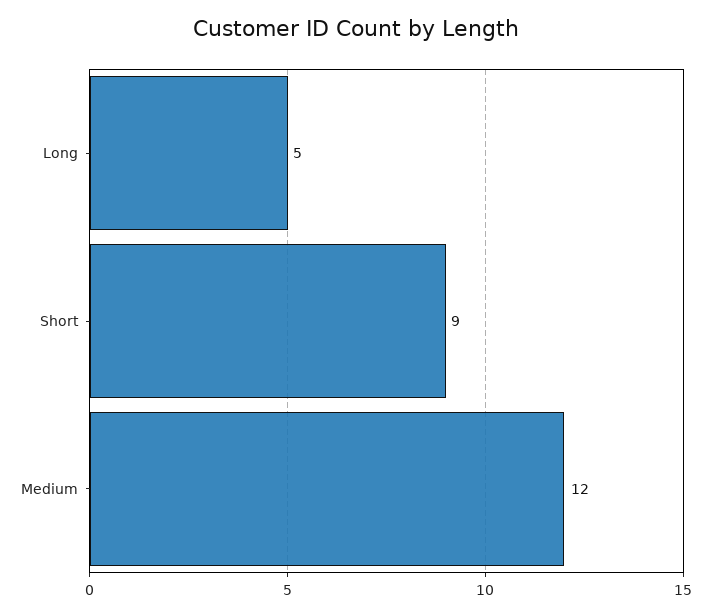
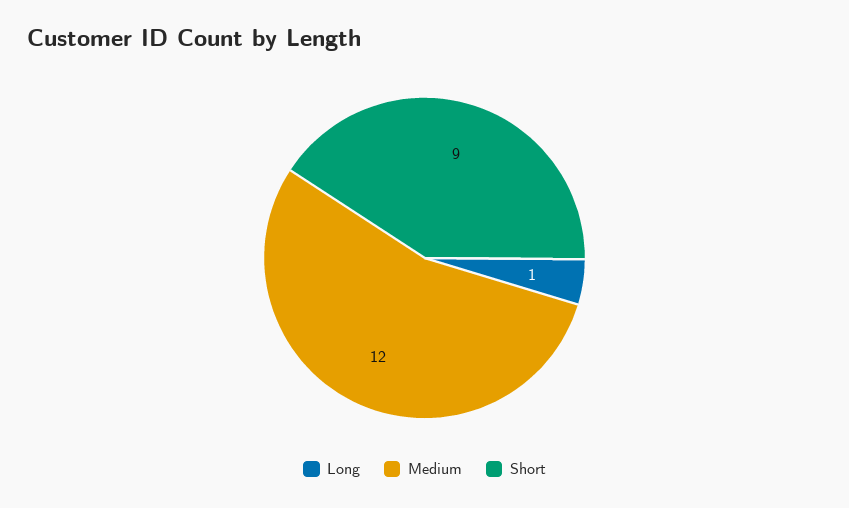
Long: 5 -> 1

